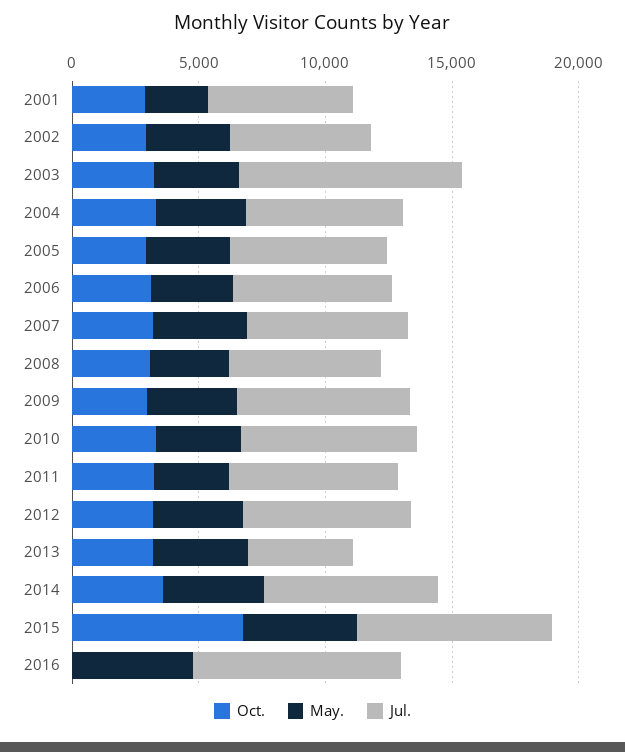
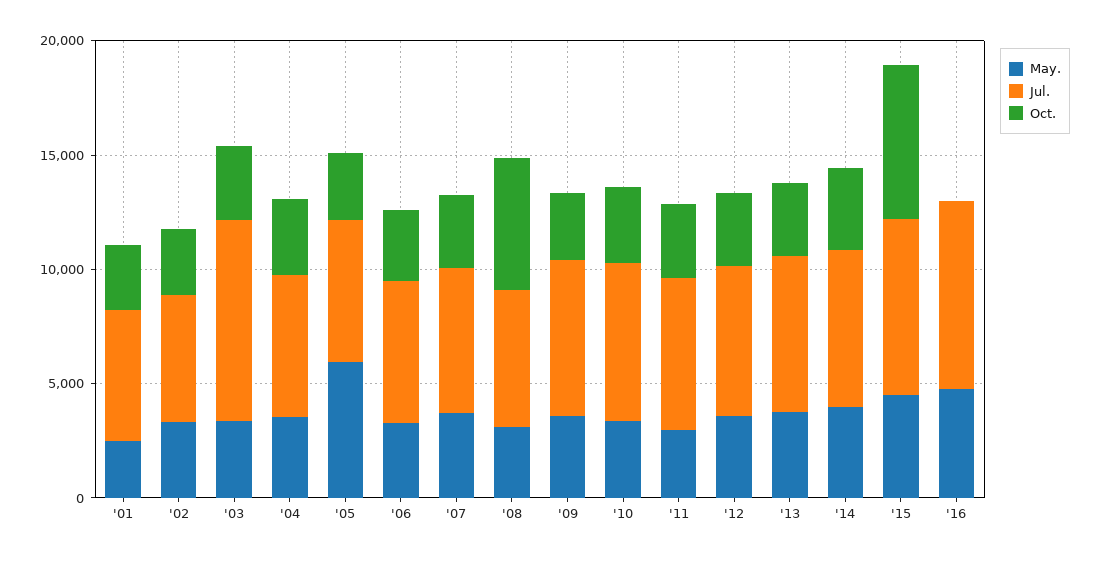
May., 2005: 3000 -> 6000
Oct., 2008: 3000 -> 6000
Jul., 2013: 4000 -> 7000

